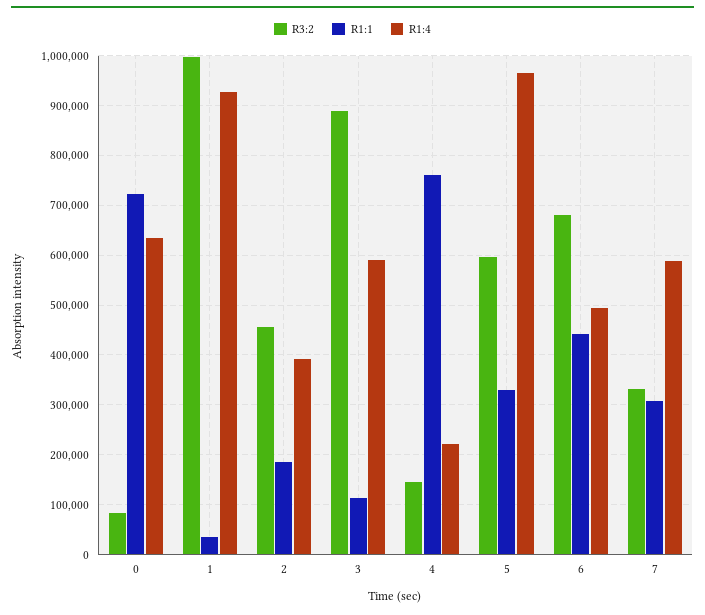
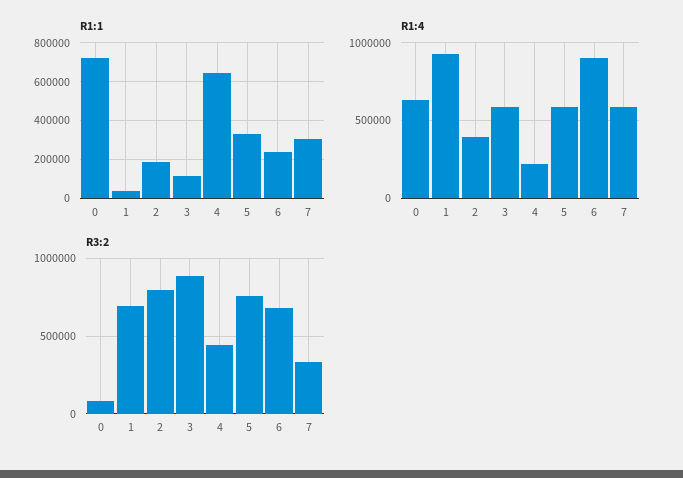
R3:2, 1: 1000000 -> 700000
R3:2, 2: 460000 -> 800000
R3:2, 4: 140000 -> 450000
R1:1, 4: 760000 -> 650000
R3:2, 5: 600000 -> 750000
R1:4, 5: 960000 -> 600000
R1:1, 6: 440000 -> 250000
R1:4, 6: 500000 -> 900000

